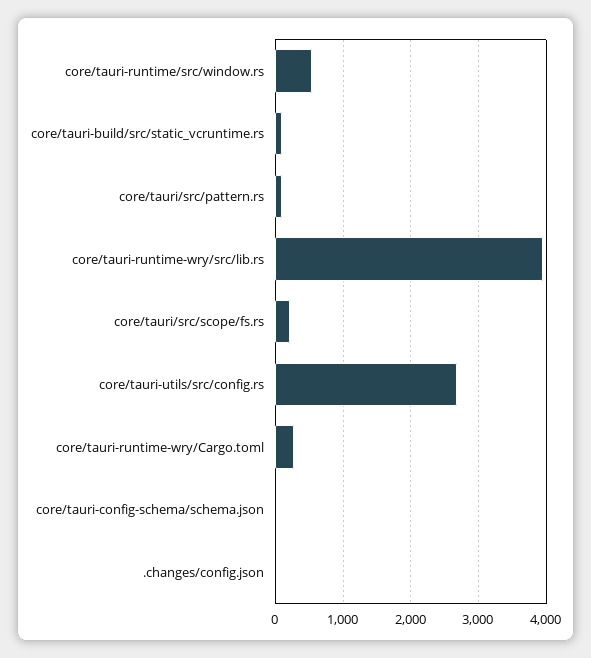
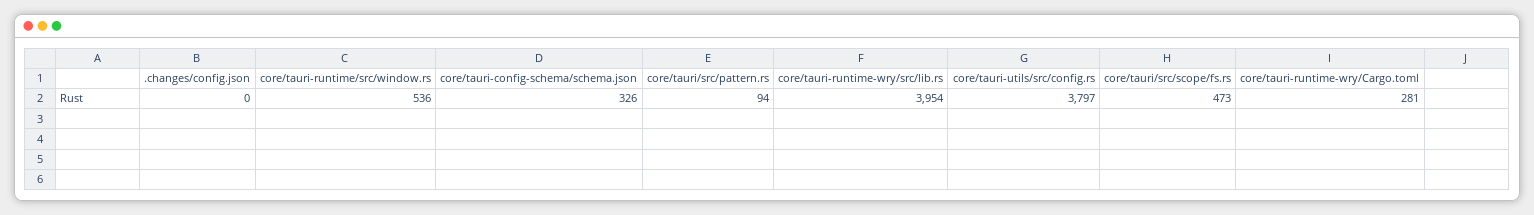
core/tauri-build/src/static_vcruntime.rs: 100 -> none
core/tauri/src/scope/fs.rs: 200 -> 473
core/tauri-utils/src/config.rs: 2700 -> 3797
core/tauri-config-schema/schema.json: 0 -> 326

